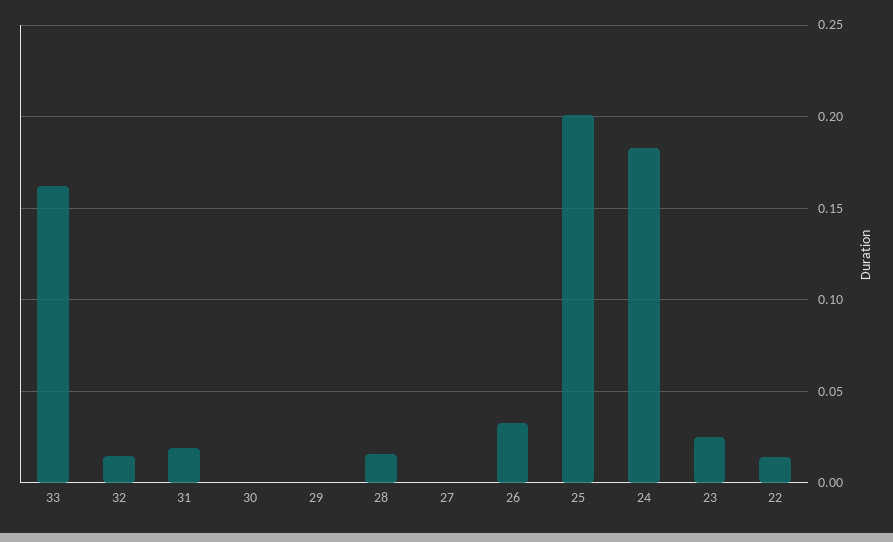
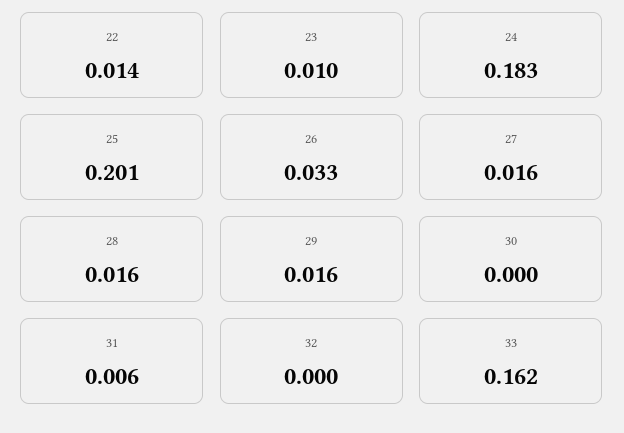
32: 0.015 -> 0
31: 0.02 -> 0.006
29: 0 -> 0.016
27: 0 -> 0.016
23: 0.025 -> 0.01

